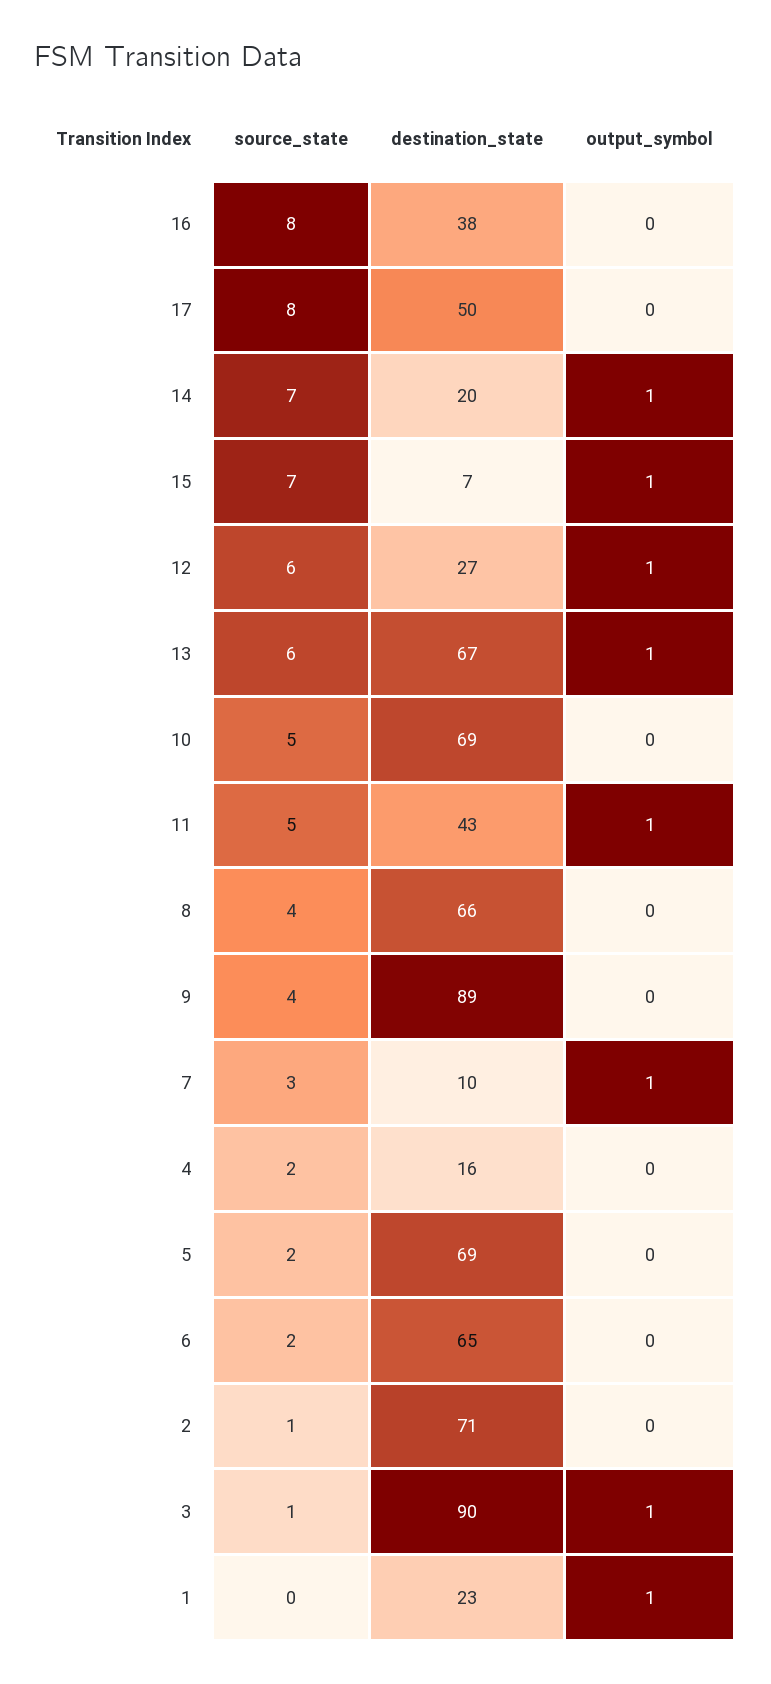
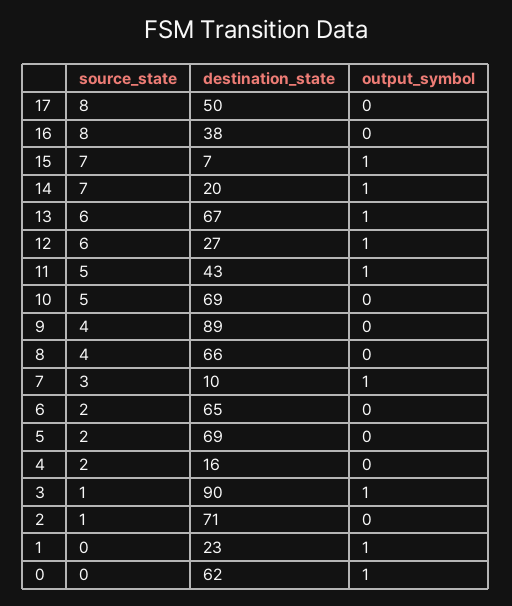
source_state, 0: none -> 0
destination_state, 0: none -> 62
output_symbol, 0: none -> 1

